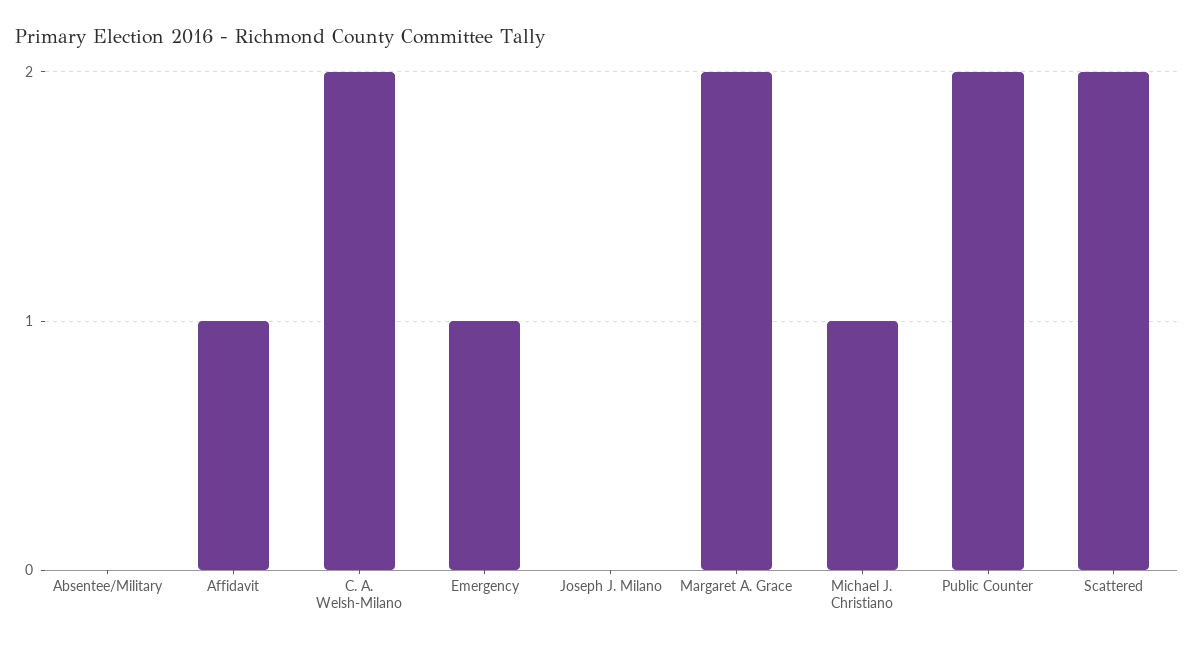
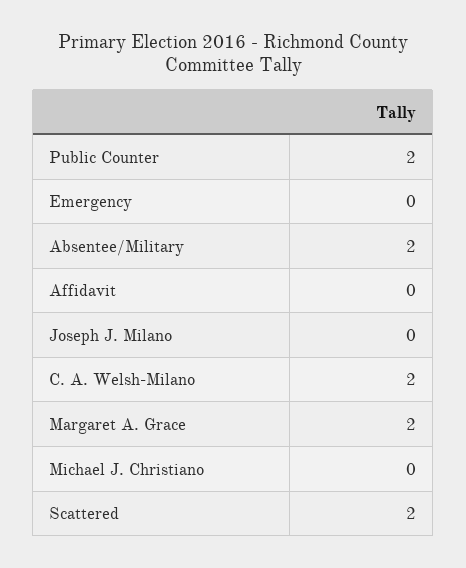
Absentee/Military: 0 -> 2
Affidavit: 1 -> 0
Emergency: 1 -> 0
Michael J. Christiano: 1 -> 0

